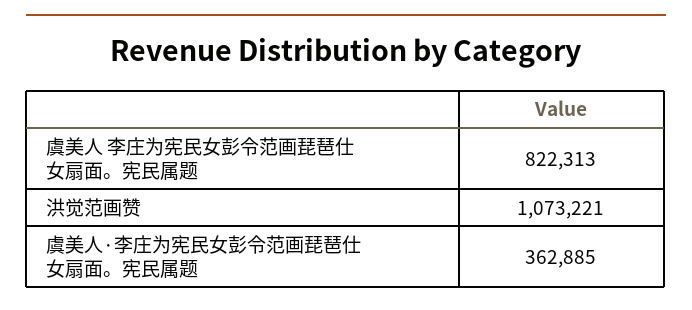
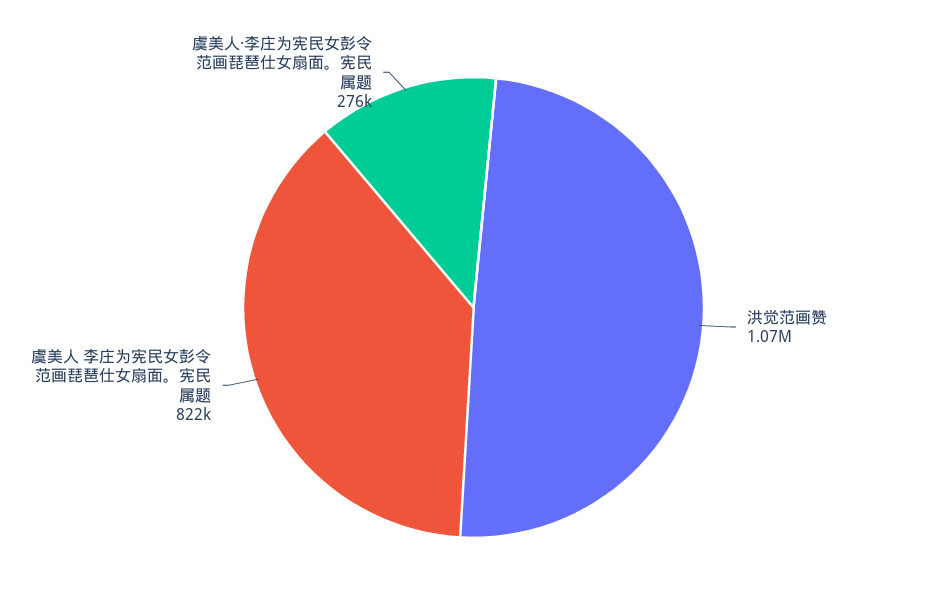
虞美人·李庄为宪民女彭令范画琵琶仕女扇面。宪民属题: 362885 -> 276000

